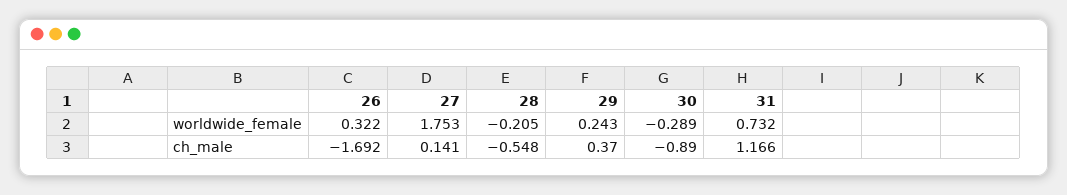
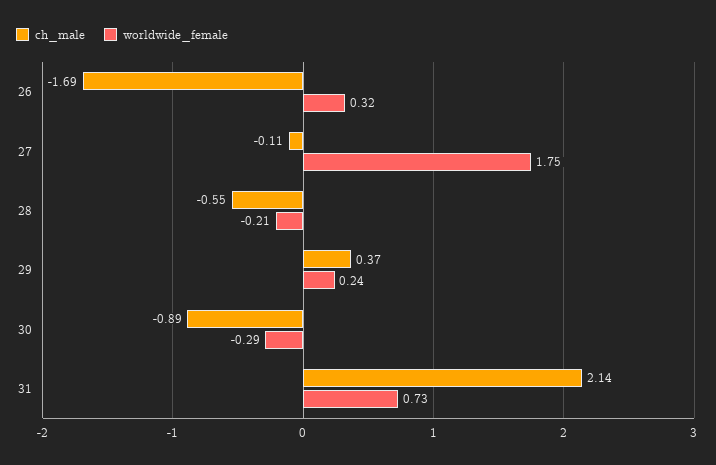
ch_male, 27: 0.141 -> -0.11
ch_male, 31: 1.166 -> 2.14

